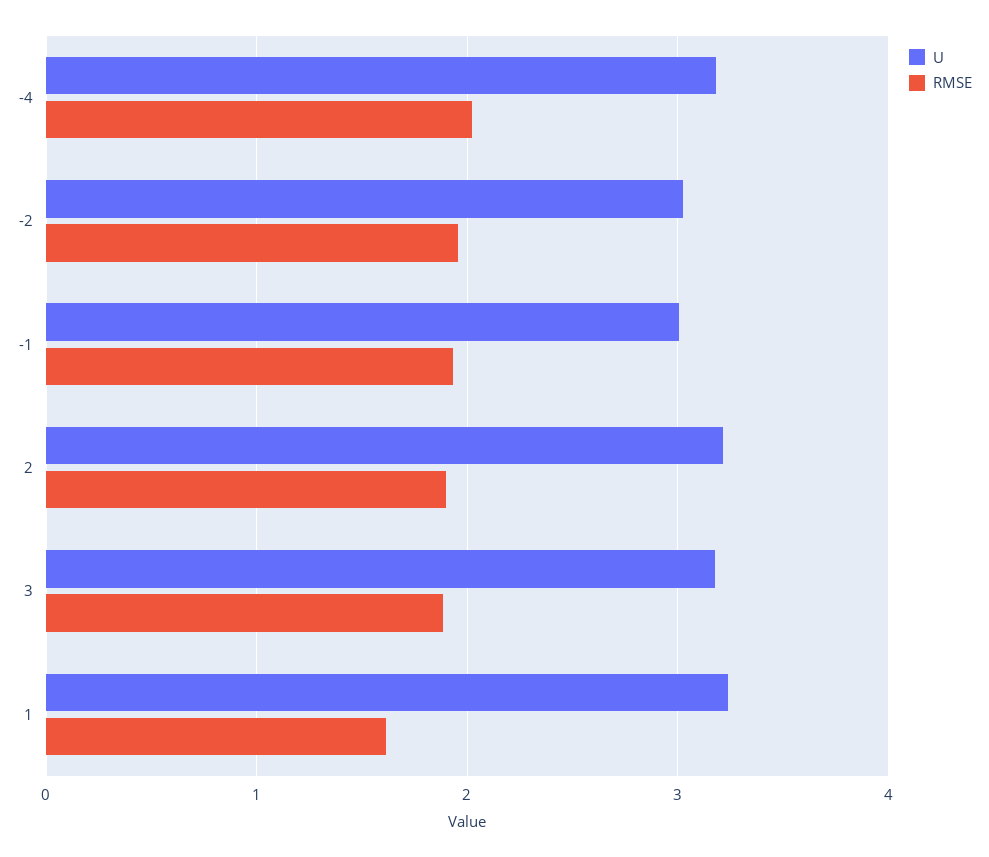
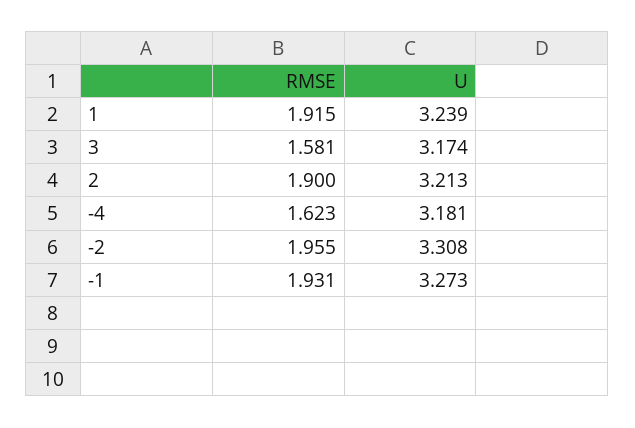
RMSE, -4: 2 -> 1.623
U, -2: 3 -> 3.308
U, -1: 3 -> 3.273
RMSE, 3: 1.9 -> 1.581
RMSE, 1: 1.6 -> 1.915

